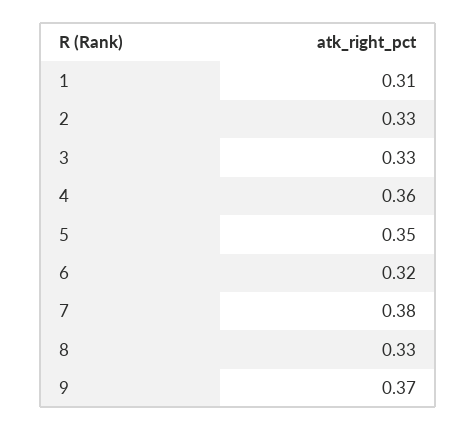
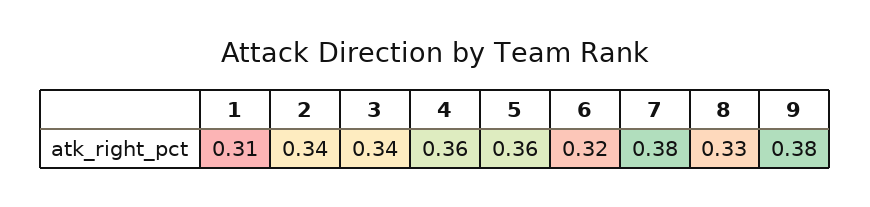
2: 0.33 -> 0.34
3: 0.33 -> 0.34
5: 0.35 -> 0.36
9: 0.37 -> 0.38

